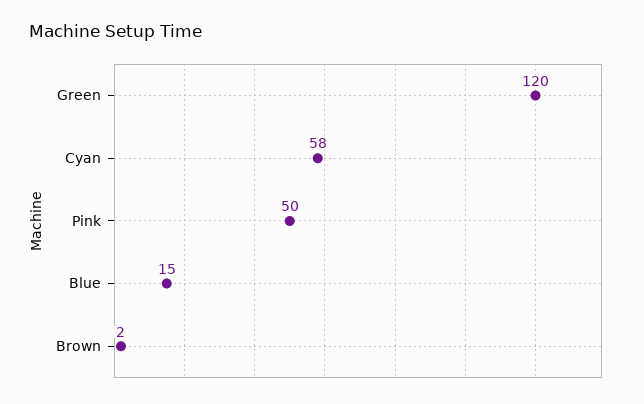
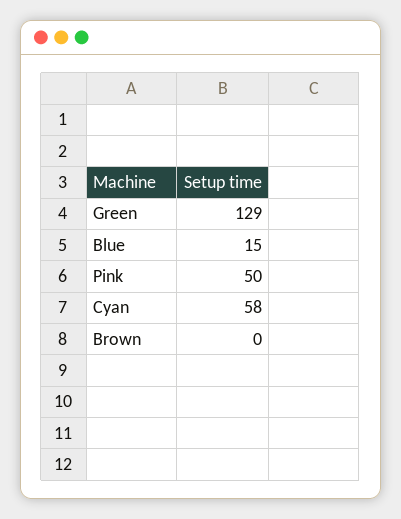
Green: 120 -> 129
Brown: 2 -> 0

